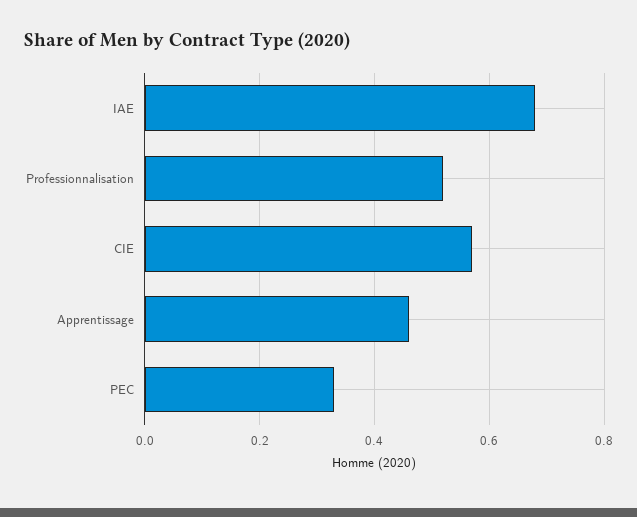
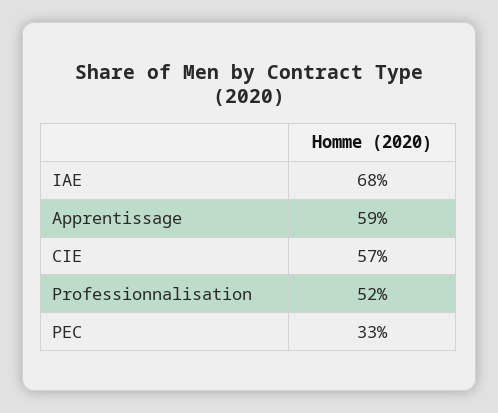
Apprentissage: 0.45 -> 0.59

